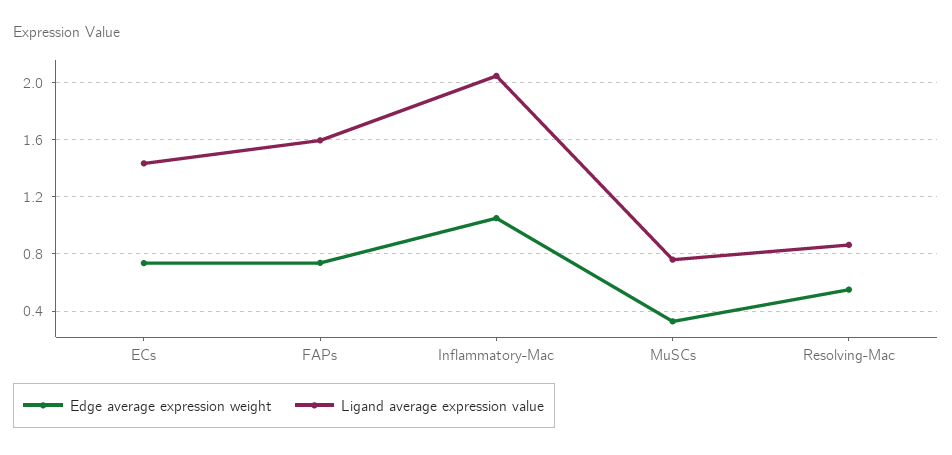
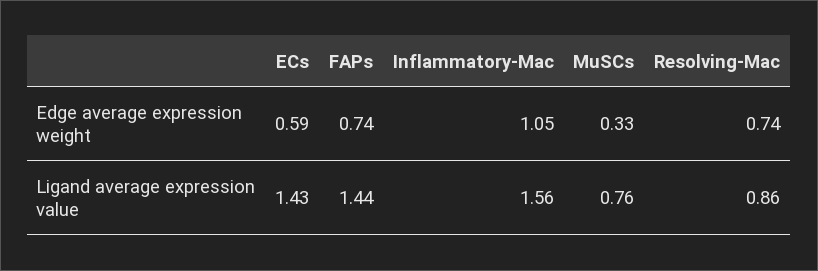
Edge average expression weight, ECs: 0.75 -> 0.59
Ligand average expression value, FAPs: 1.6 -> 1.44
Ligand average expression value, Inflammatory-Mac: 2.05 -> 1.56
Edge average expression weight, Resolving-Mac: 0.55 -> 0.74

